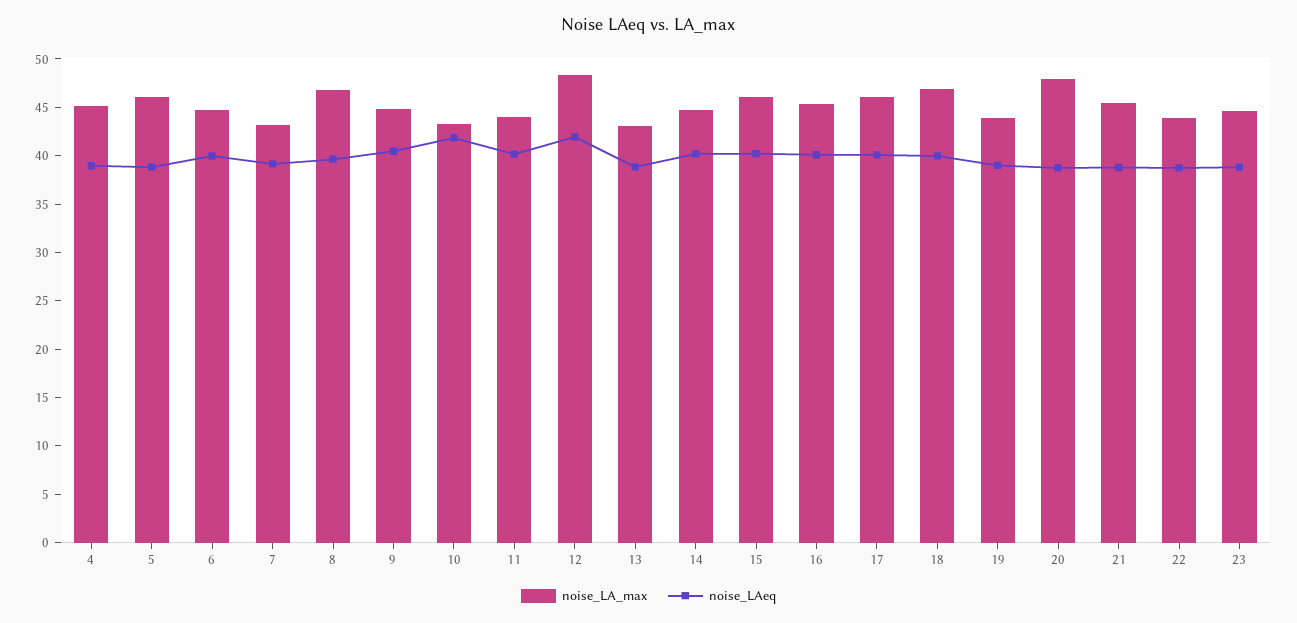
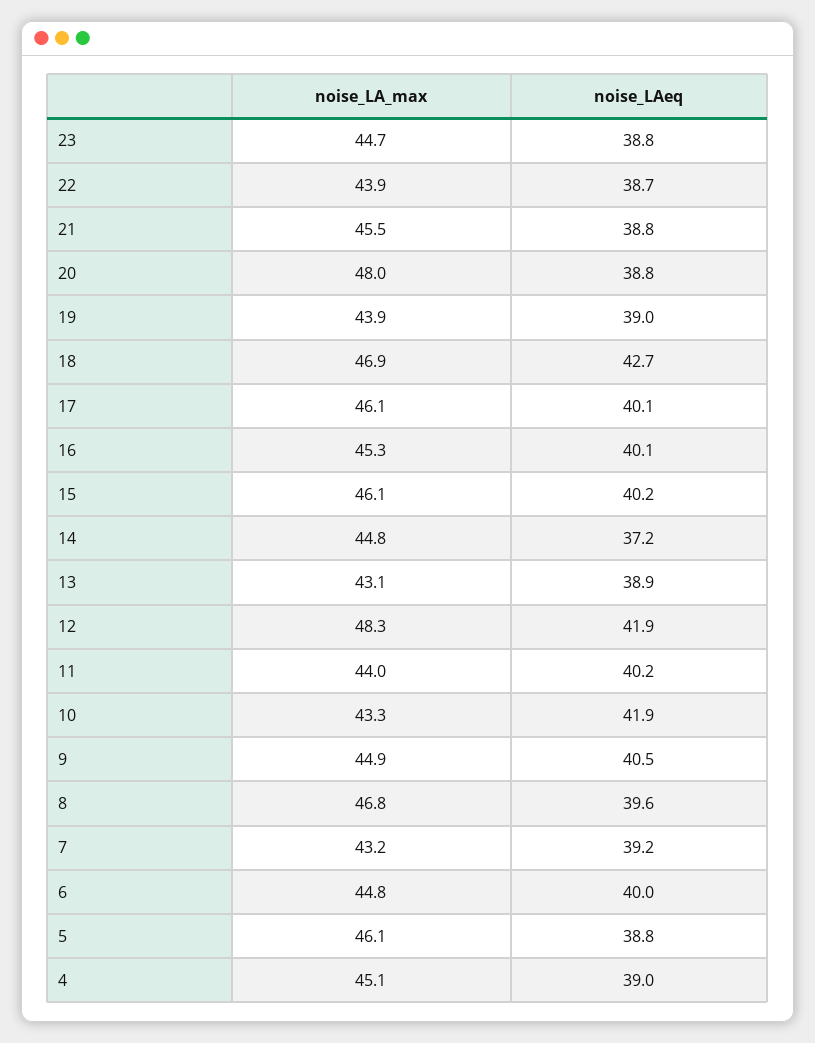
noise_LAeq, 14: 40 -> 37.2
noise_LAeq, 18: 40 -> 42.7

